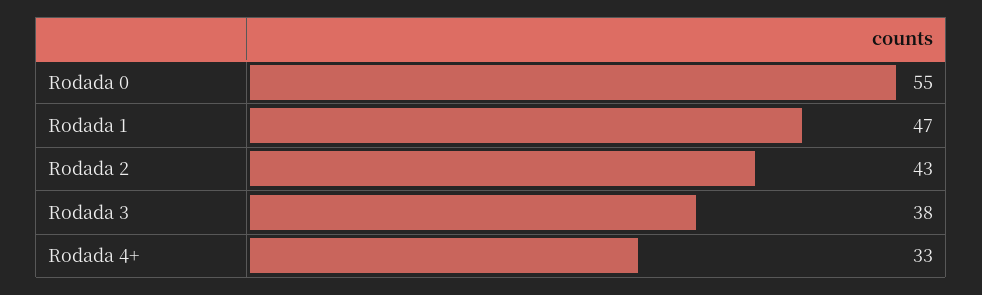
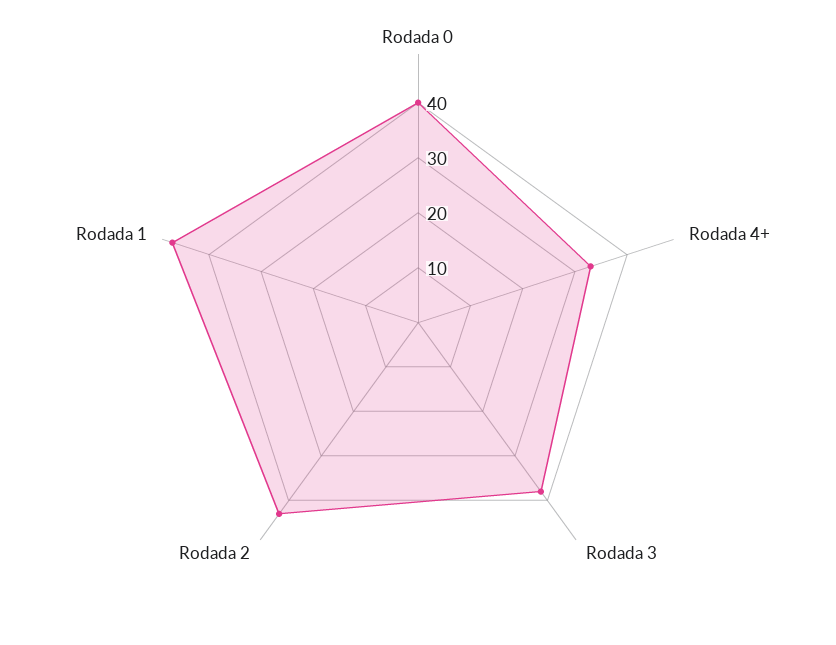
Rodada 0: 55 -> 40

